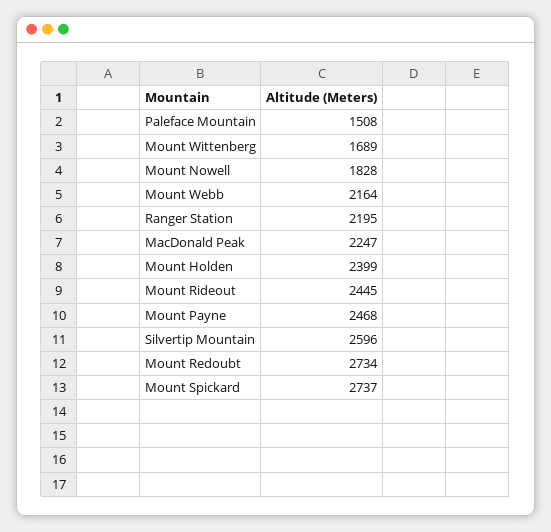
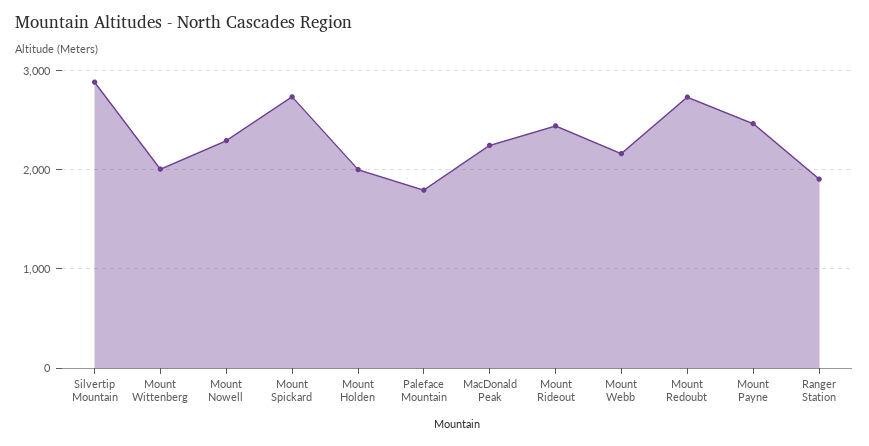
Paleface Mountain: 1508 -> 1800
Mount Wittenberg: 1689 -> 2000
Mount Nowell: 1828 -> 2300
Ranger Station: 2195 -> 1900
Mount Holden: 2399 -> 2000
Silvertip Mountain: 2596 -> 2900

